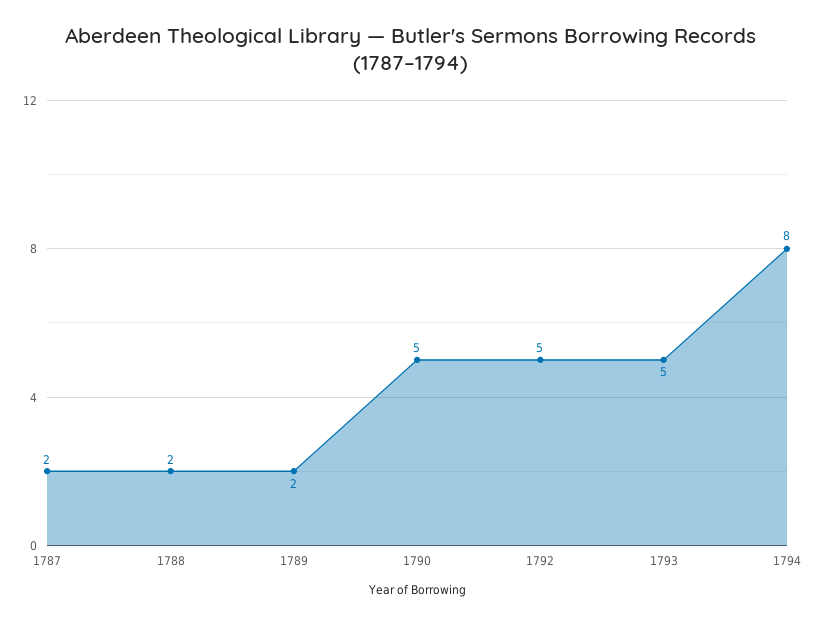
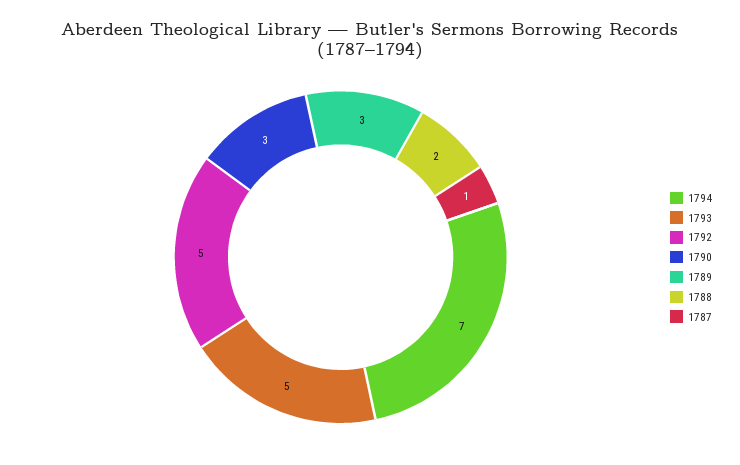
1787: 2 -> 1
1789: 2 -> 3
1790: 5 -> 3
1794: 8 -> 7

